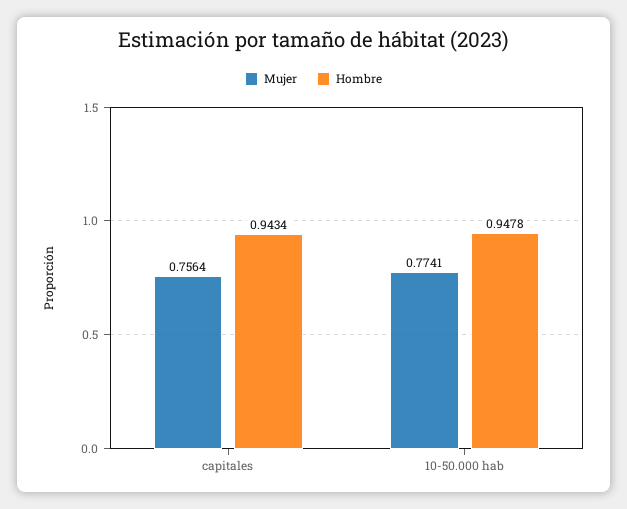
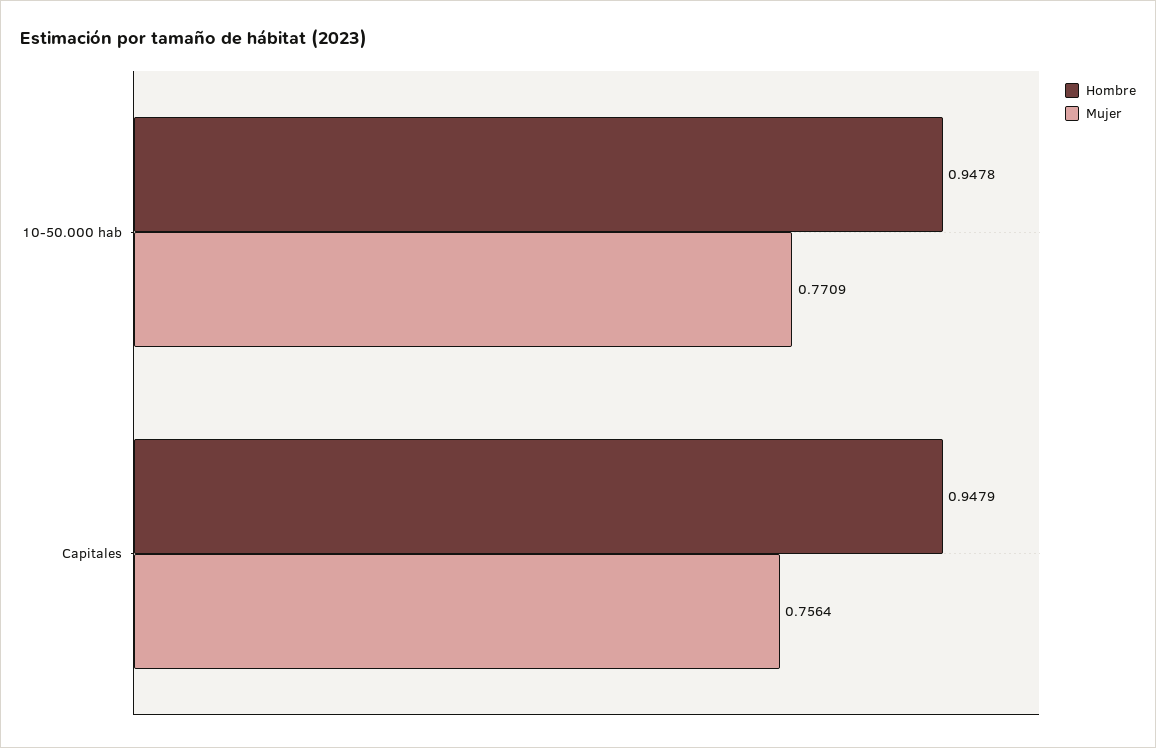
Hombre, capitales: 0.9434 -> 0.9479
Mujer, 10-50.000 hab: 0.7741 -> 0.7709

